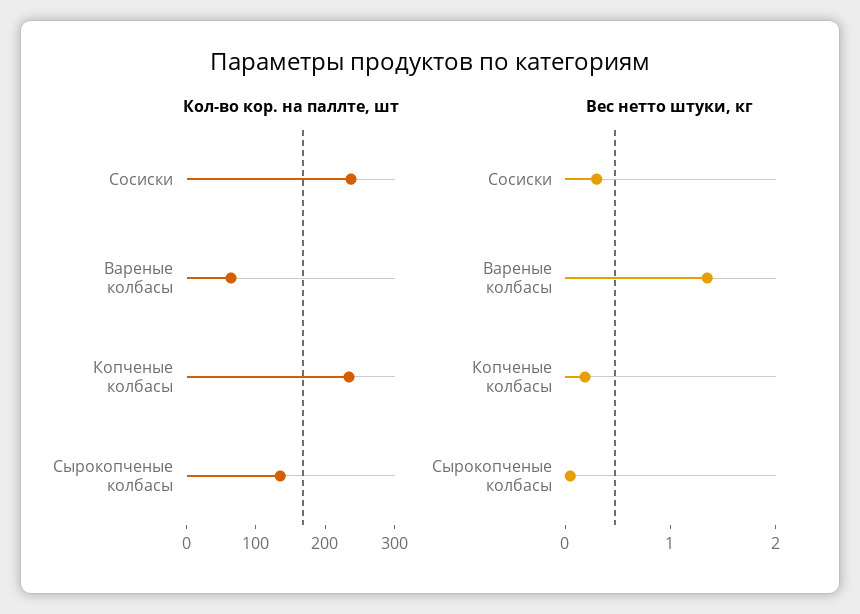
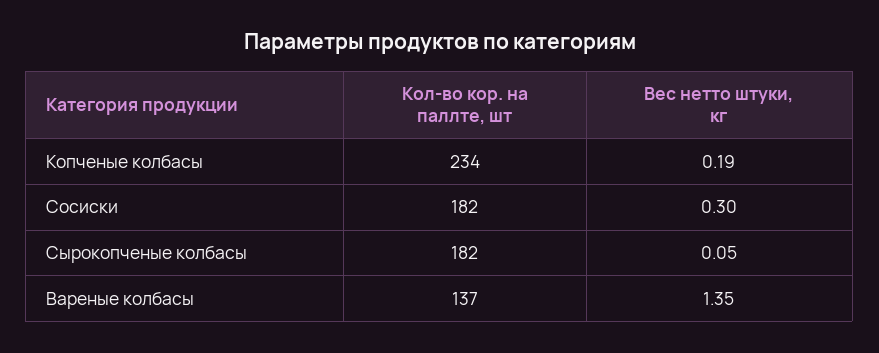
Кол-во кор. на паллте, шт, Сосиски: 240 -> 182
Кол-во кор. на паллте, шт, Вареные колбасы: 60 -> 137
Кол-во кор. на паллте, шт, Сырокопченые колбасы: 140 -> 182

